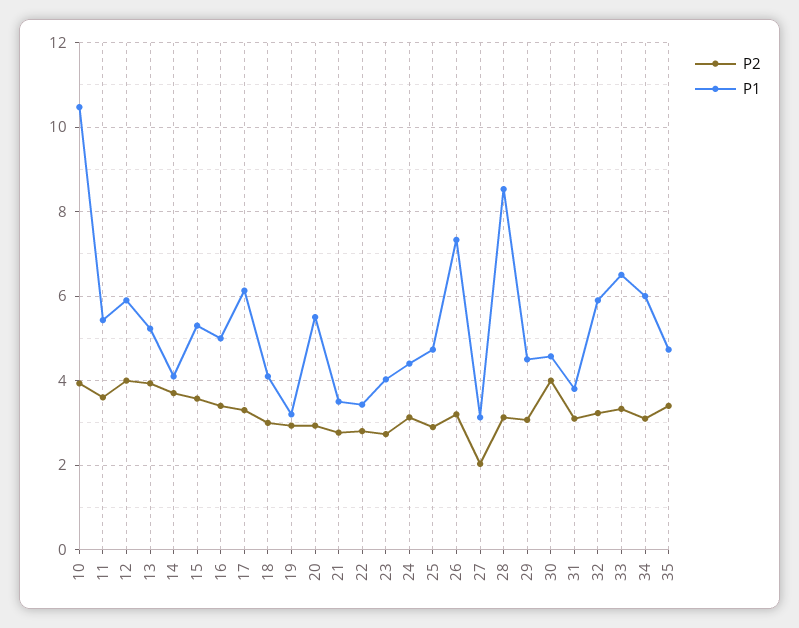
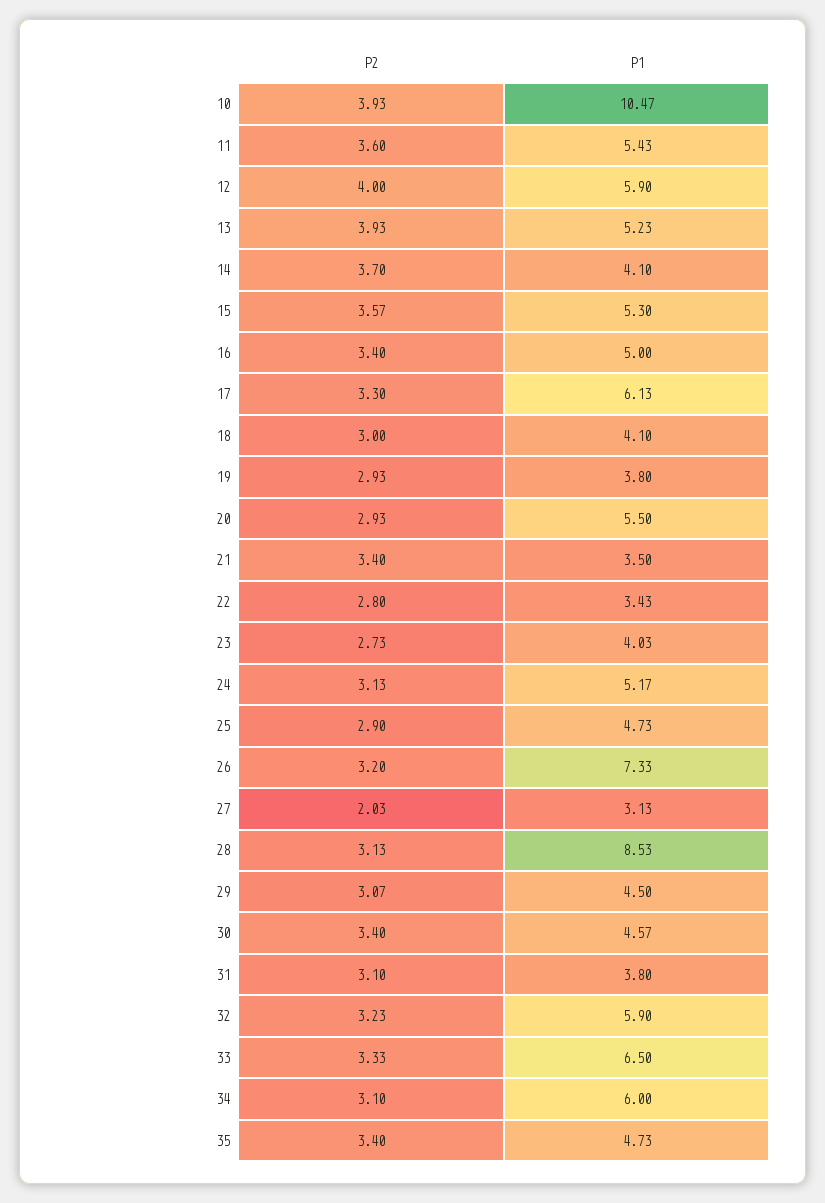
P1, 19: 3.2 -> 3.8
P2, 21: 2.8 -> 3.4
P1, 24: 4.4 -> 5.17
P2, 30: 4 -> 3.4

